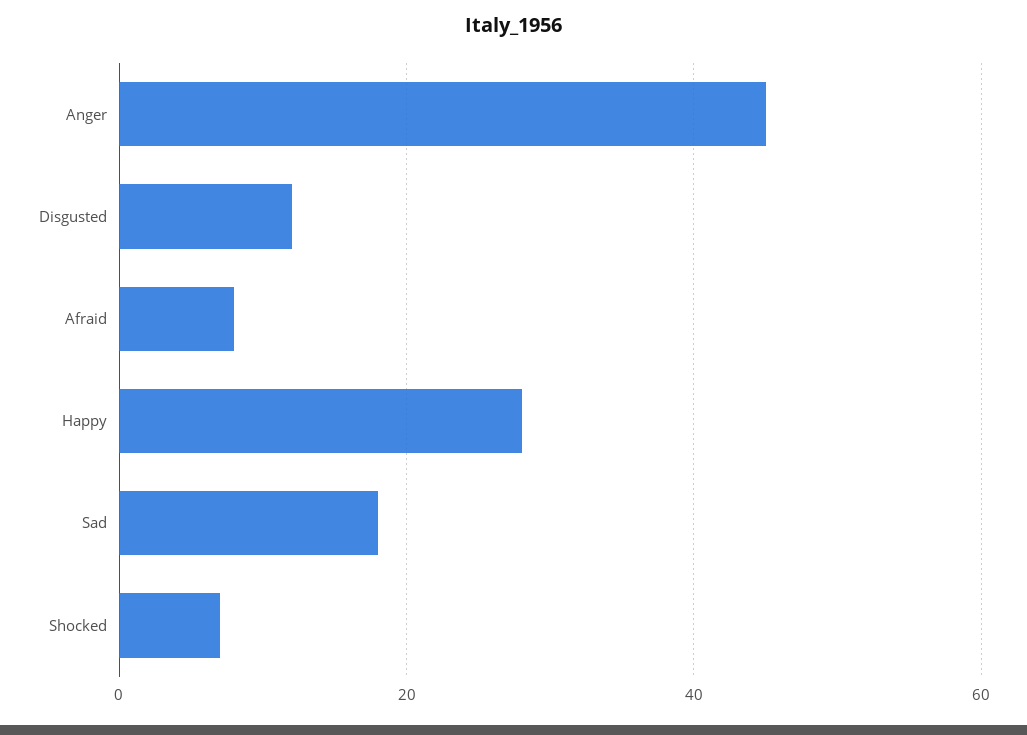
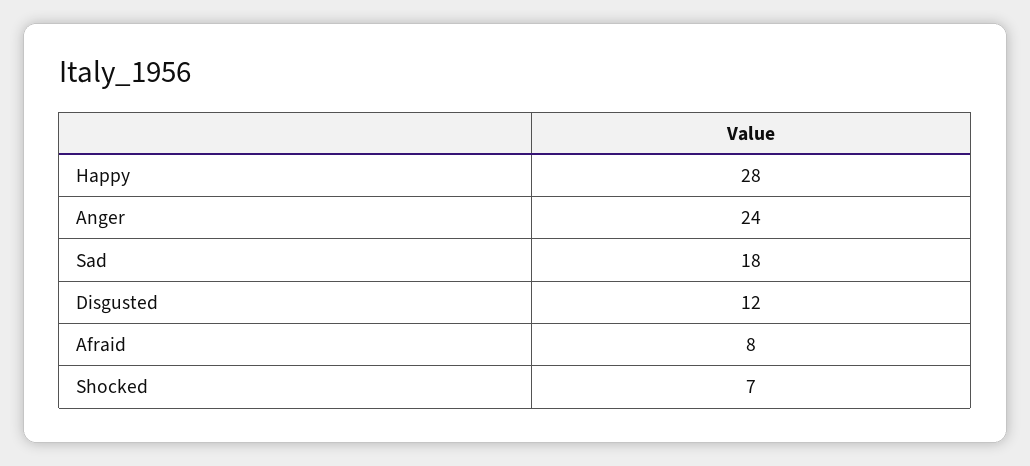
Anger: 45 -> 24

